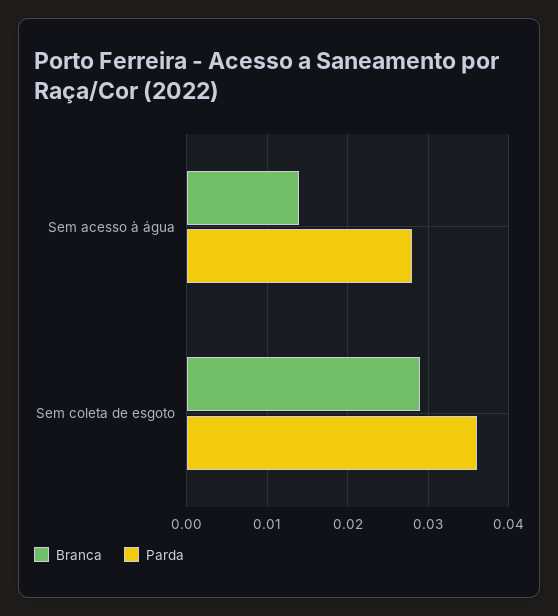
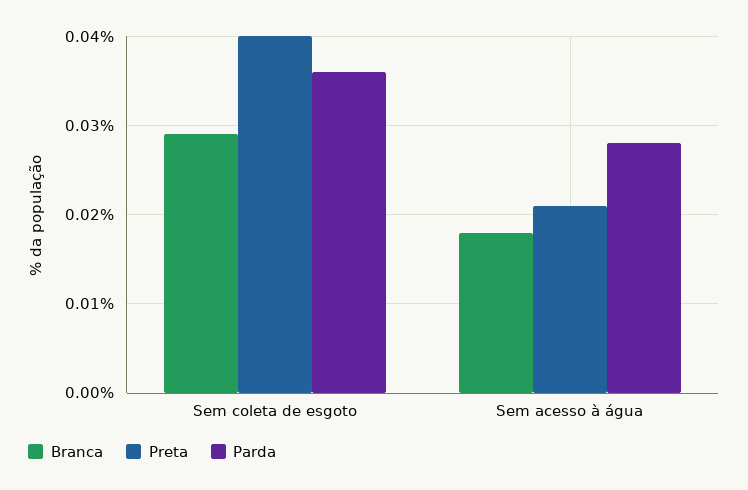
Branca, Sem acesso à água: 0.014 -> 0.018
Preta, Sem coleta de esgoto: none -> 0.04
Preta, Sem acesso à água: none -> 0.021

